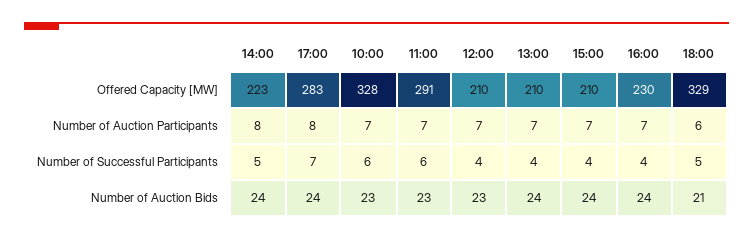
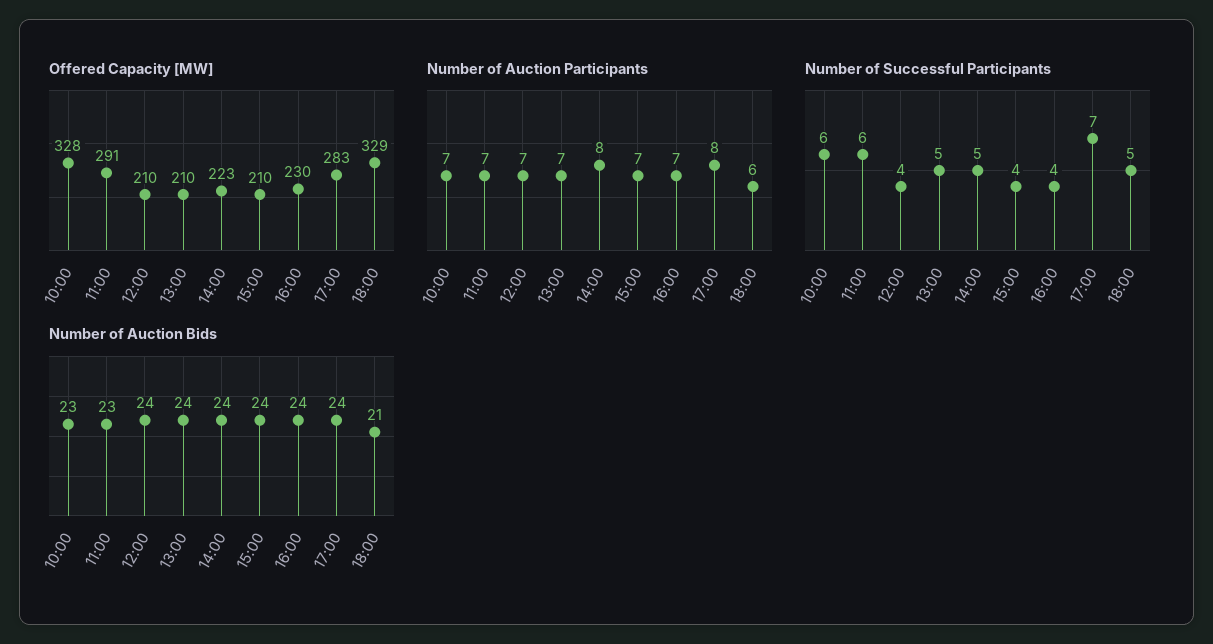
Number of Successful Participants, 13:00: 4 -> 5
Number of Auction Bids, 12:00: 23 -> 24

